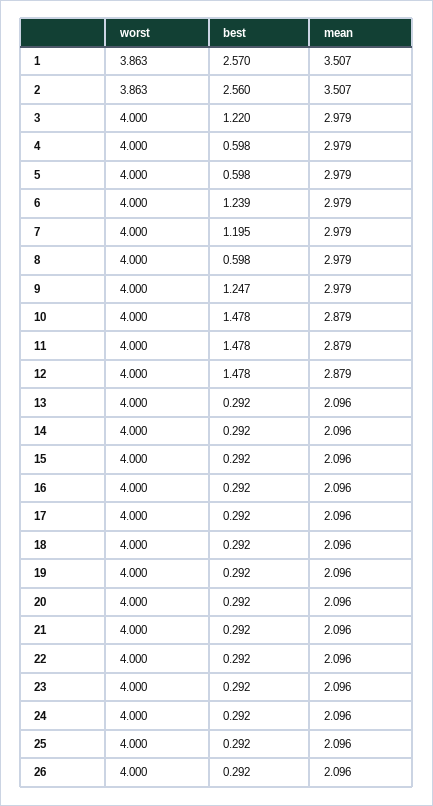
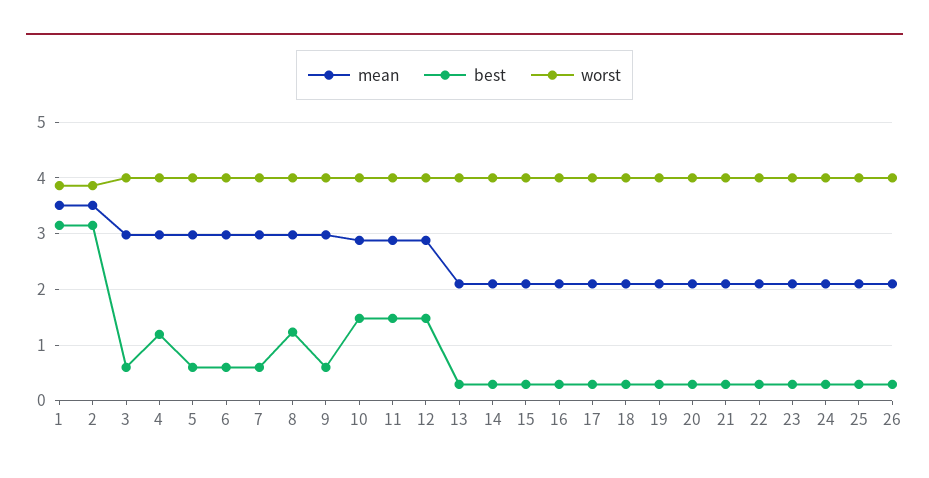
best, 1: 2.57 -> 3.2
best, 2: 2.56 -> 3.2
best, 3: 1.22 -> 0.6
best, 4: 0.598 -> 1.2
best, 6: 1.239 -> 0.6
best, 7: 1.195 -> 0.6
best, 8: 0.598 -> 1.2
best, 9: 1.247 -> 0.6

